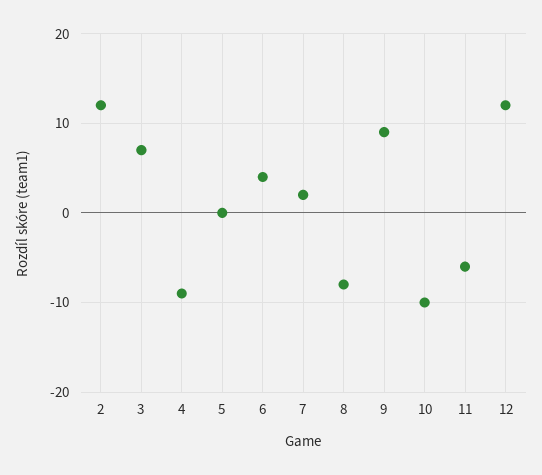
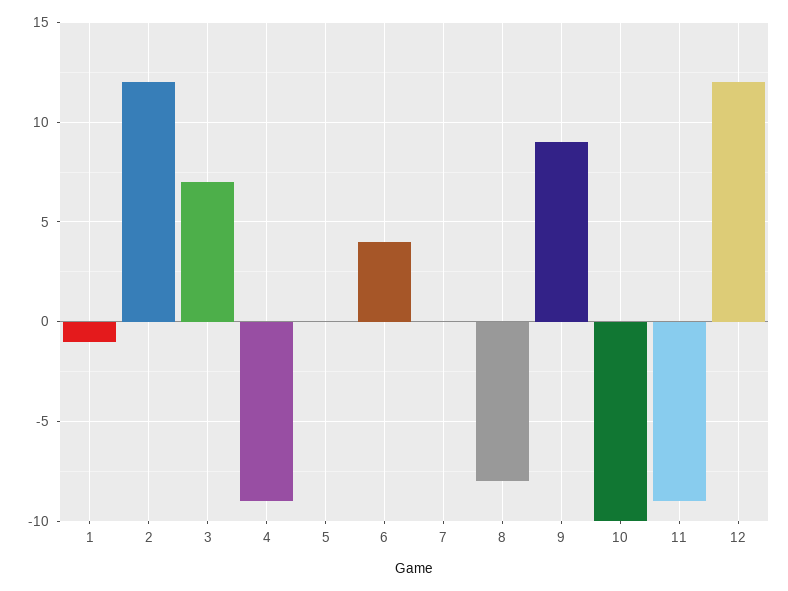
7: 2 -> 0
11: -6 -> -9
1: none -> -1

